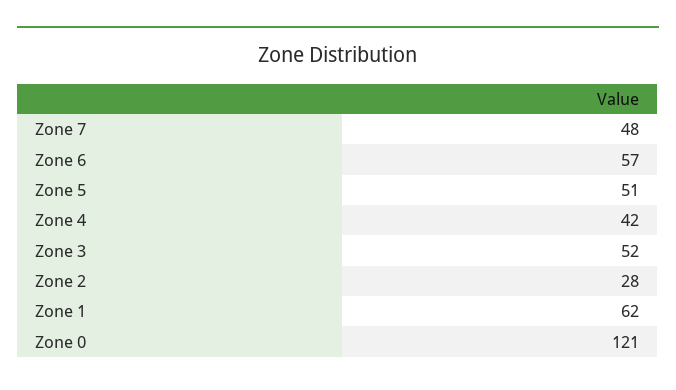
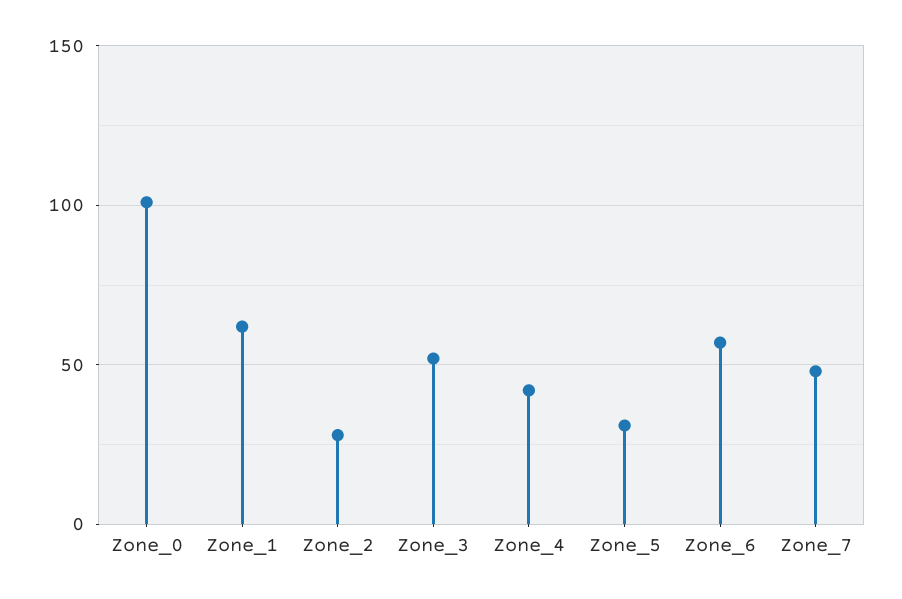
Zone 5: 51 -> 30
Zone 0: 121 -> 100

